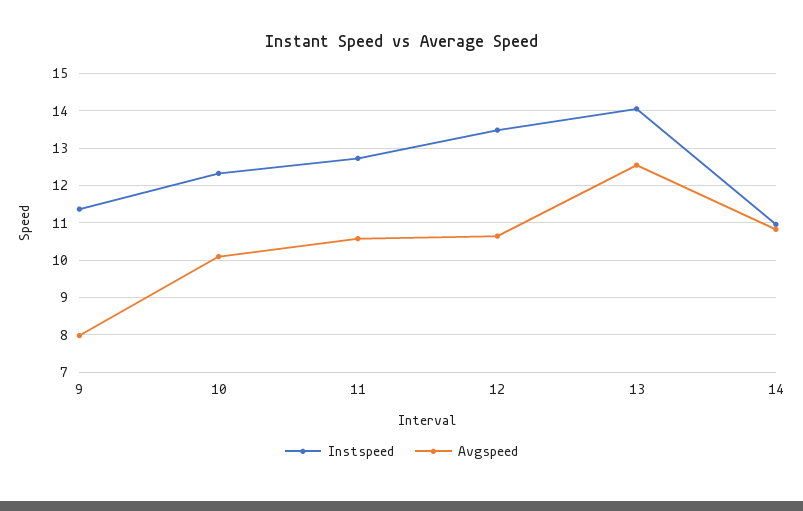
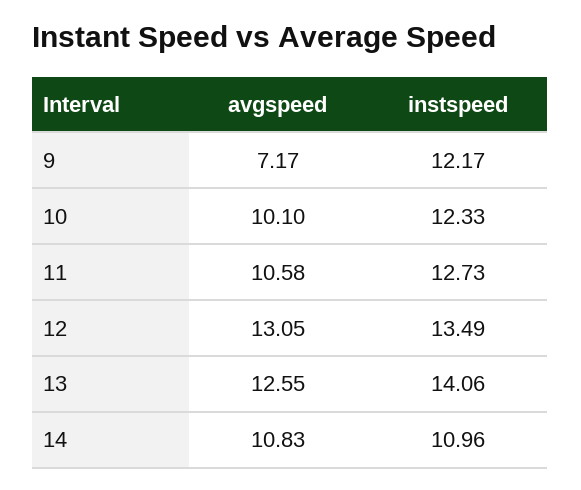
Instspeed, 9: 11.4 -> 12.17
Avgspeed, 9: 8 -> 7.17
Avgspeed, 12: 10.6 -> 13.05

